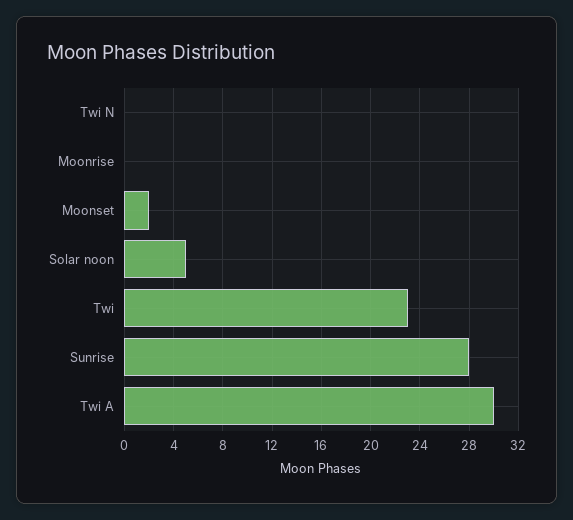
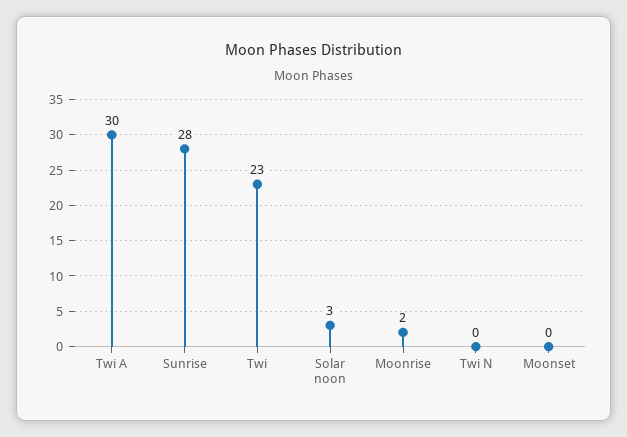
Moonrise: 0 -> 2
Moonset: 2 -> 0
Solar noon: 5 -> 3

